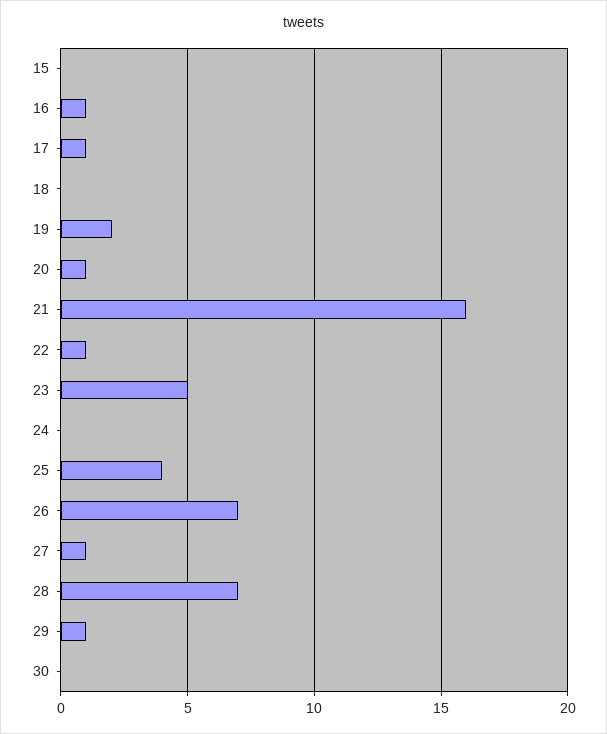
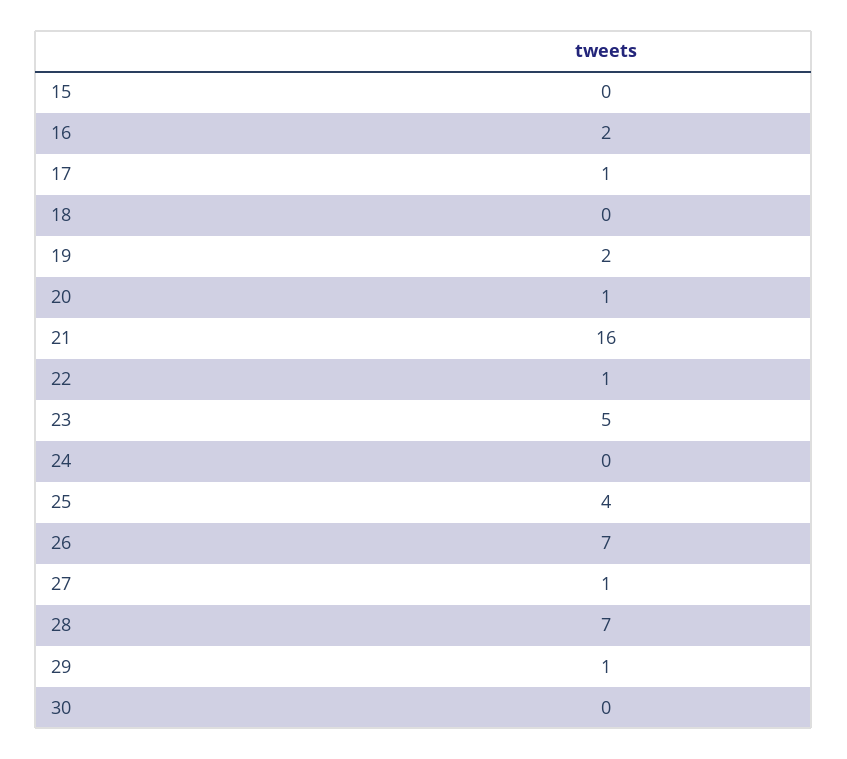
16: 1 -> 2

